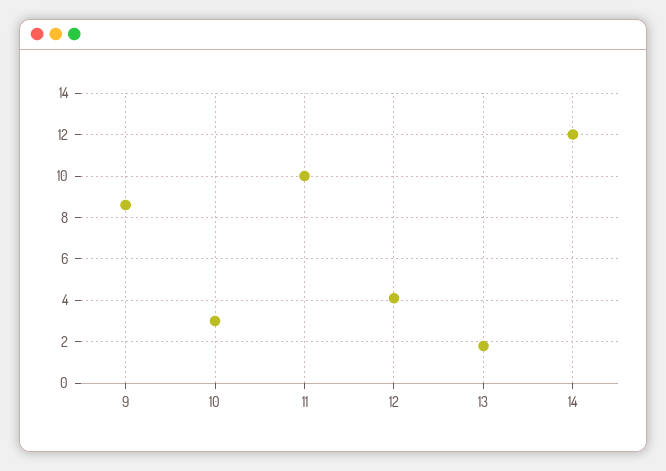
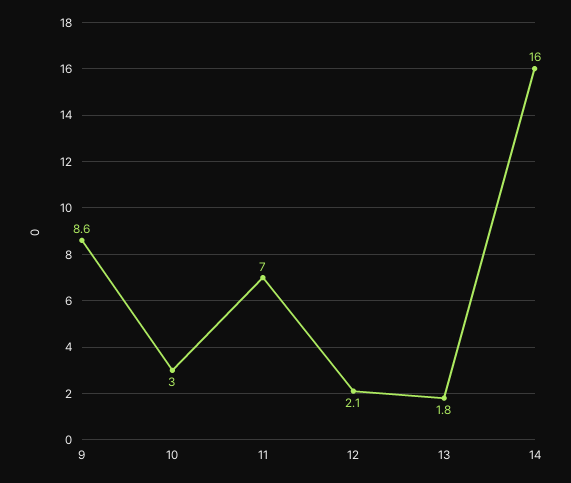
11: 10 -> 7
12: 4 -> 2.1
14: 12 -> 16

